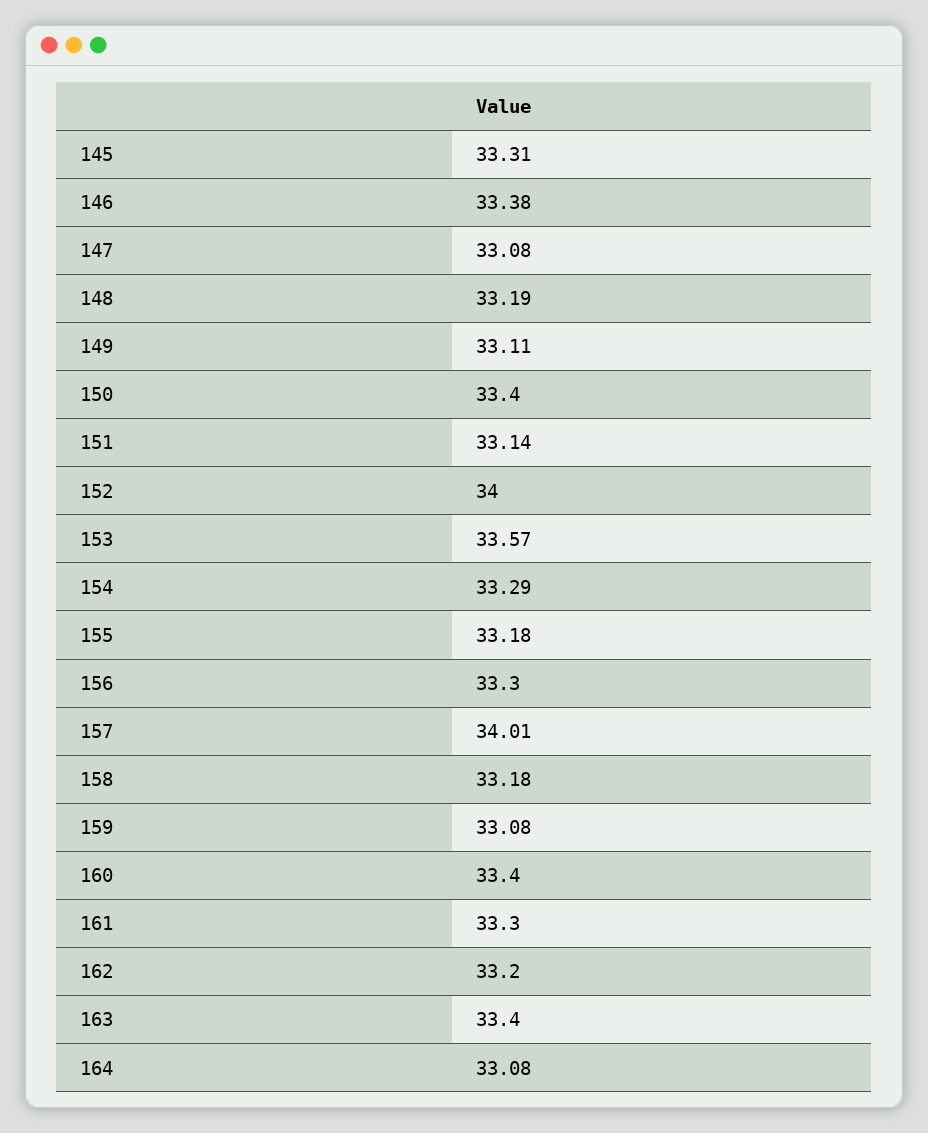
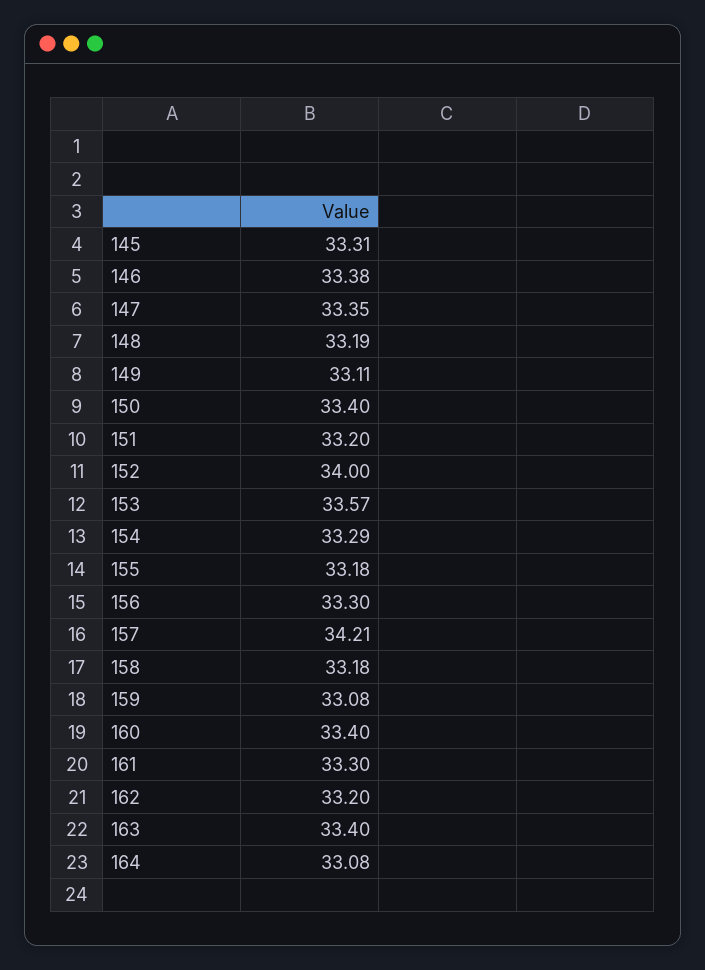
147: 33.08 -> 33.35
151: 33.14 -> 33.2
157: 34.01 -> 34.21

